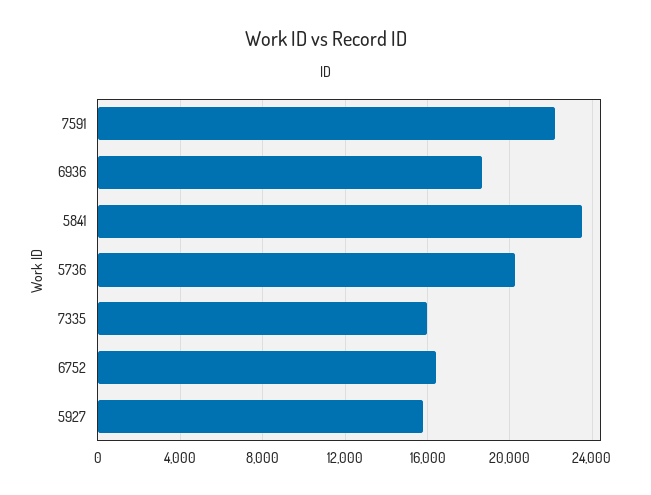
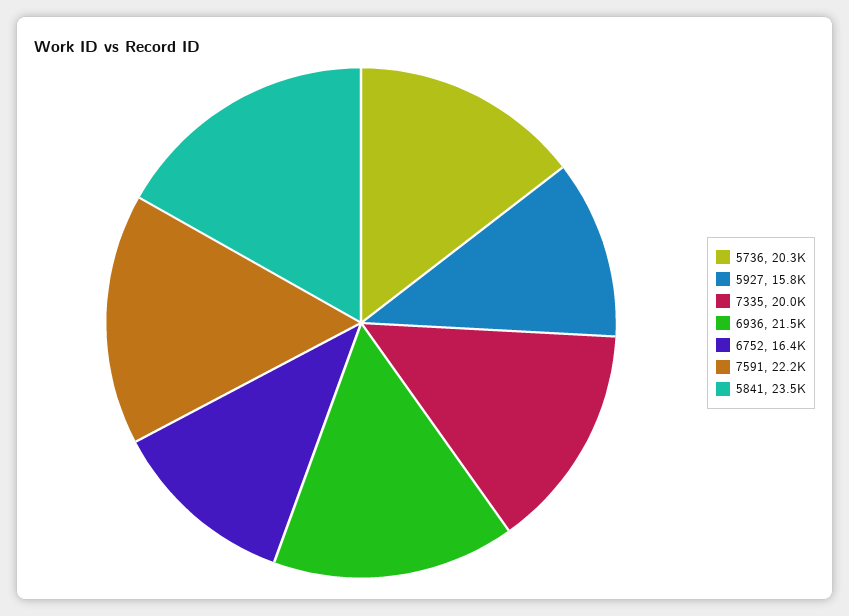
6936: 18500 -> 21500
7335: 16000 -> 20000

